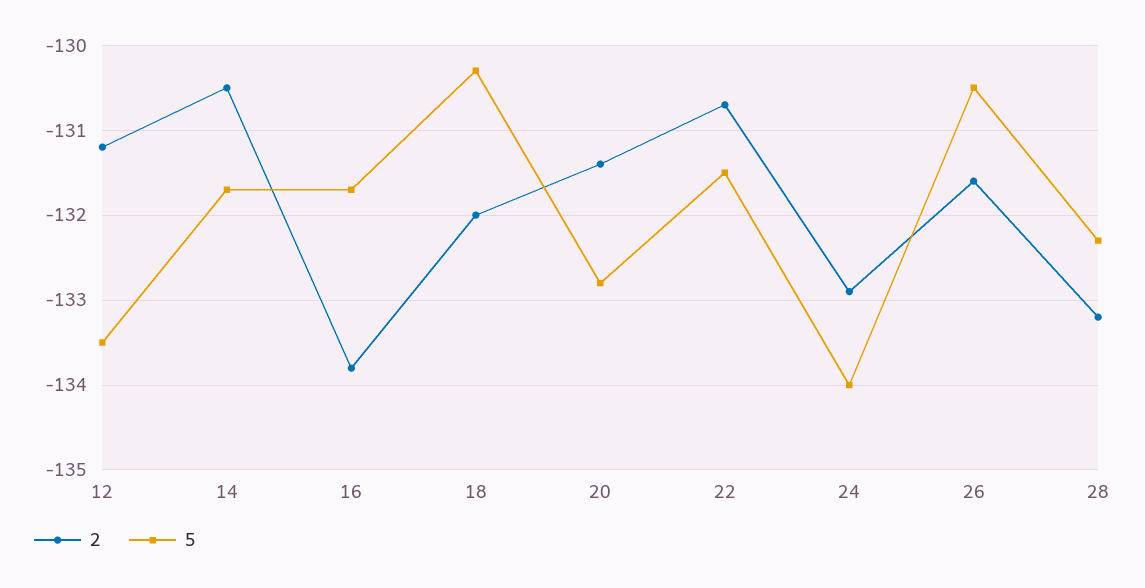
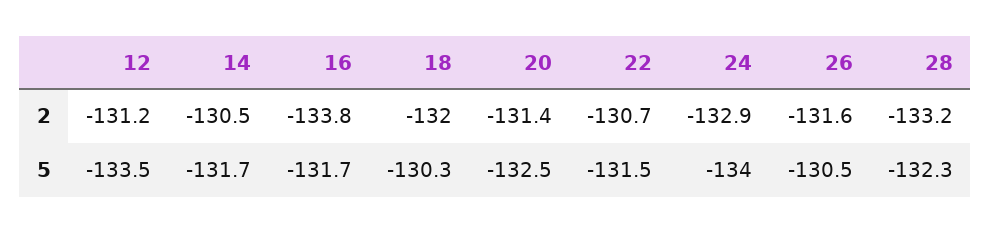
5, 20: -132.8 -> -132.5

